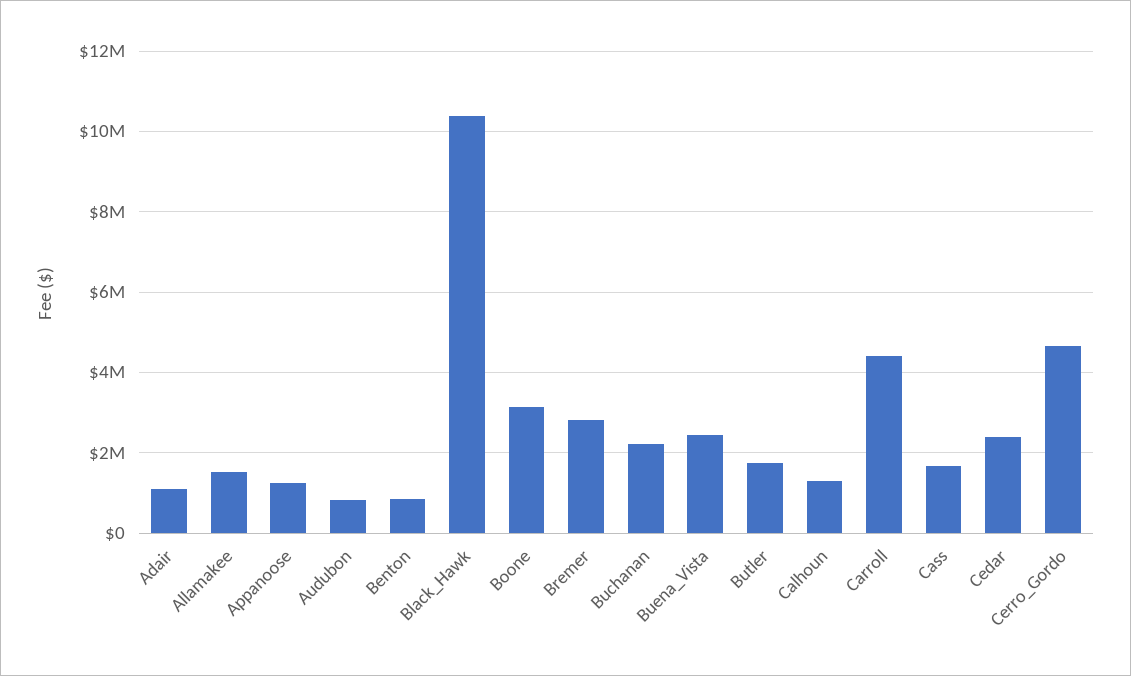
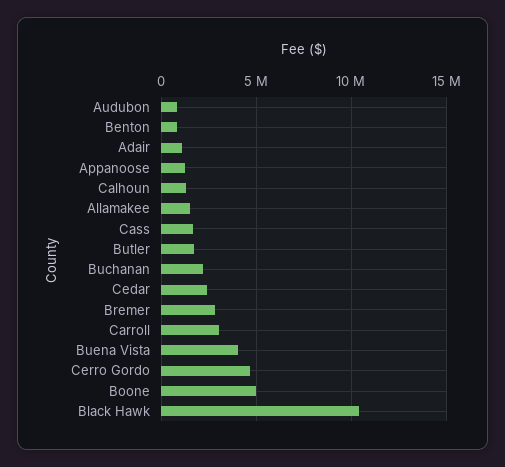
Boone: 3200000 -> 5000000
Buena_Vista: 2400000 -> 4000000
Carroll: 4400000 -> 3000000

